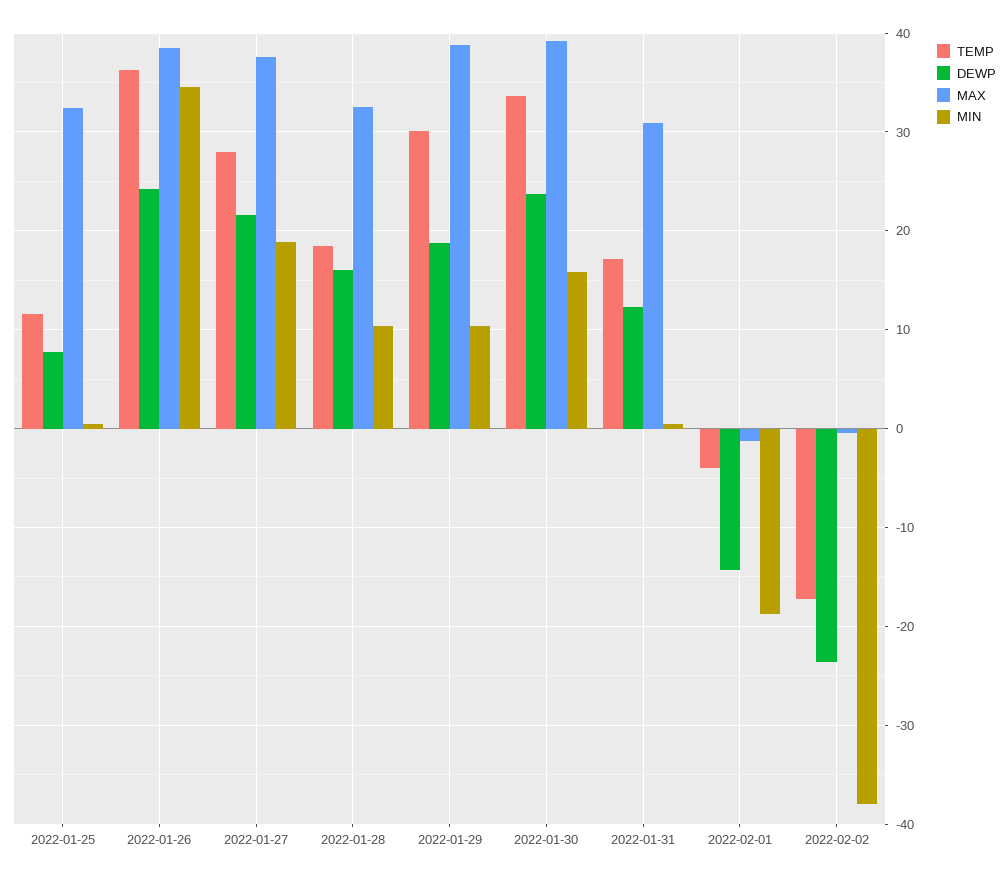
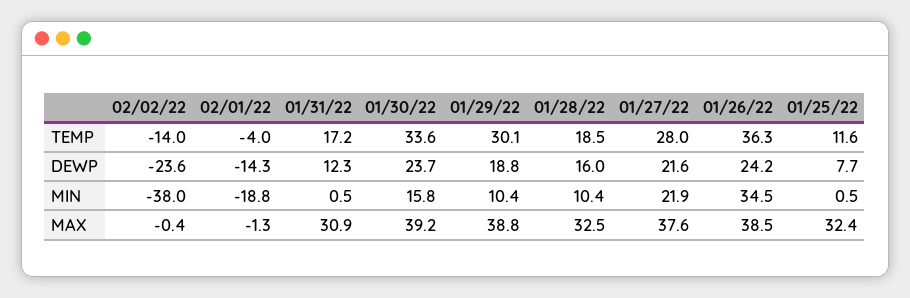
MIN, 2022-01-27: 19 -> 21.9
TEMP, 2022-02-02: -17 -> -14

